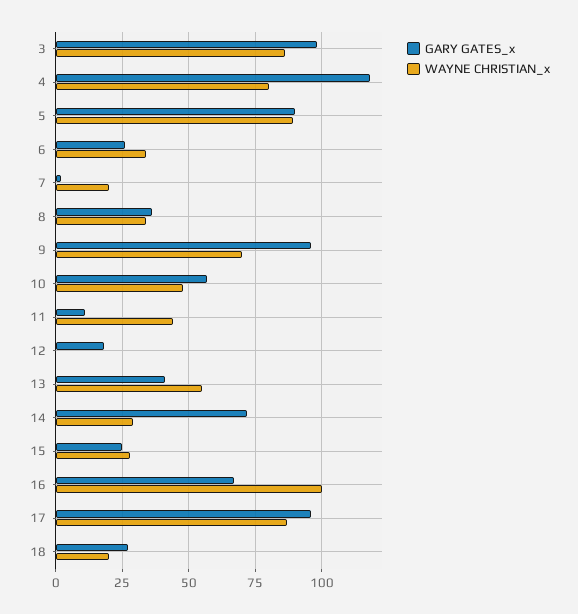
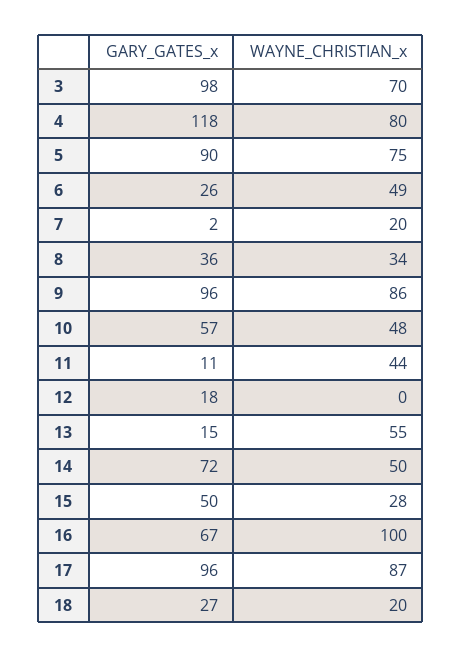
WAYNE CHRISTIAN_x, 3: 85 -> 70
WAYNE CHRISTIAN_x, 5: 90 -> 75
WAYNE CHRISTIAN_x, 6: 35 -> 49
WAYNE CHRISTIAN_x, 9: 70 -> 86
GARY GATES_x, 13: 40 -> 15
WAYNE CHRISTIAN_x, 14: 30 -> 50
GARY GATES_x, 15: 25 -> 50

